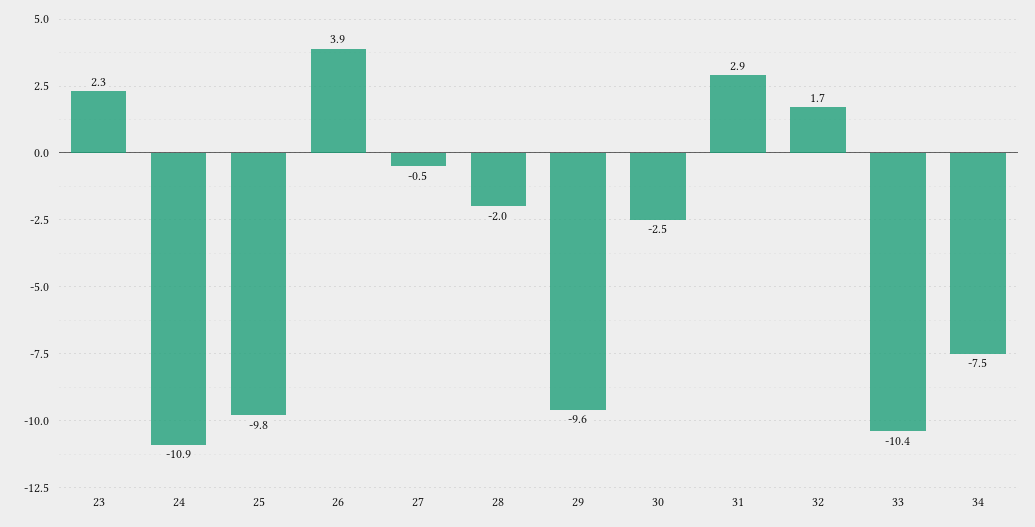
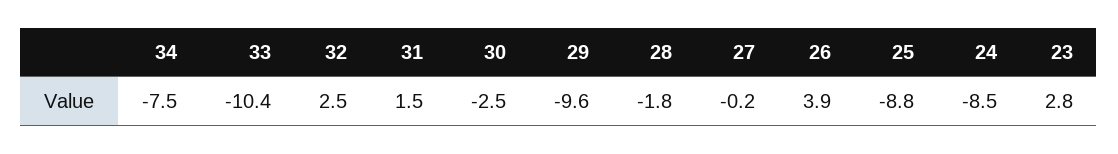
23: 2.3 -> 2.8
24: -10.9 -> -8.5
25: -9.8 -> -8.8
27: -0.5 -> -0.2
28: -2 -> -1.8
31: 2.9 -> 1.5
32: 1.7 -> 2.5

